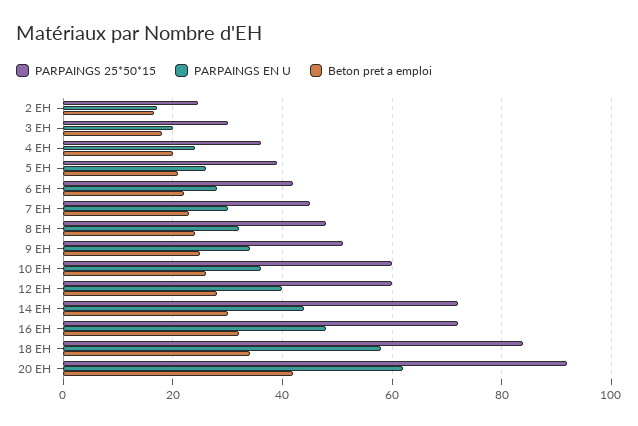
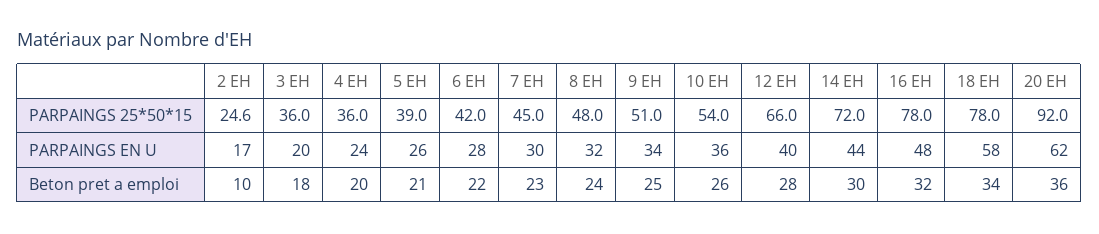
Beton pret a emploi, 2 EH: 16 -> 10
PARPAINGS 25*50*15, 3 EH: 30 -> 36
PARPAINGS 25*50*15, 10 EH: 60 -> 54
PARPAINGS 25*50*15, 12 EH: 60 -> 66
PARPAINGS 25*50*15, 16 EH: 72 -> 78
PARPAINGS 25*50*15, 18 EH: 84 -> 78
Beton pret a emploi, 20 EH: 42 -> 36

